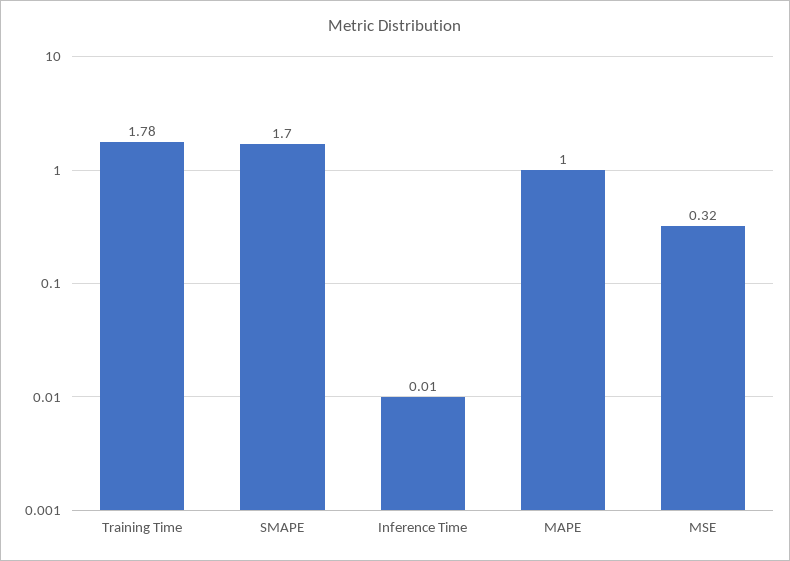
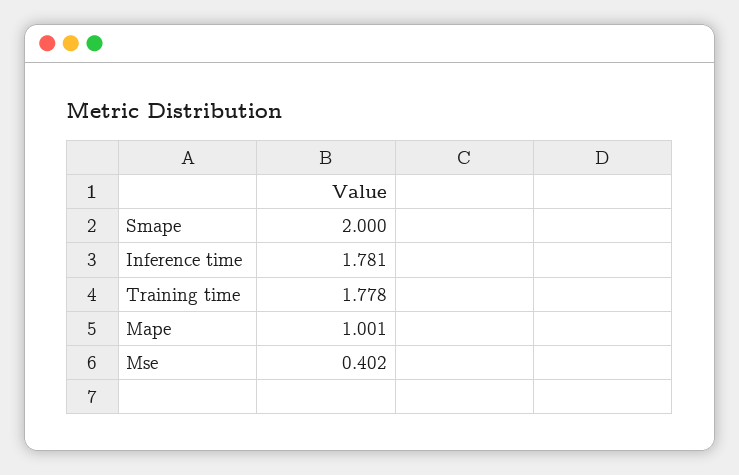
SMAPE: 1.7 -> 2
Inference Time: 0.01 -> 1.781
MSE: 0.32 -> 0.402

